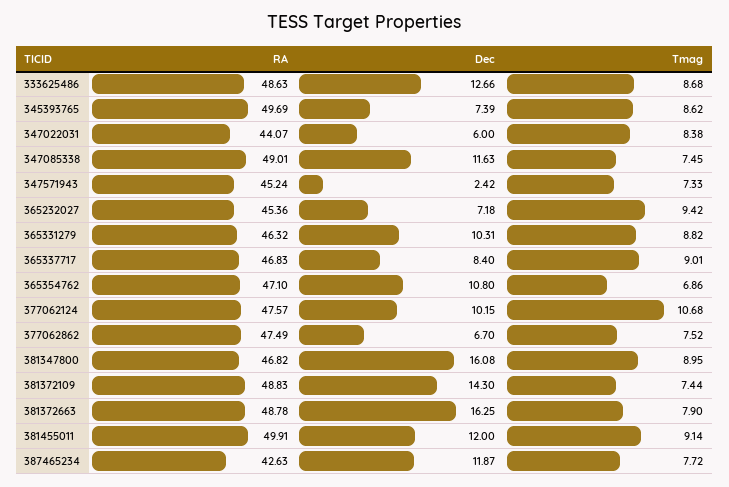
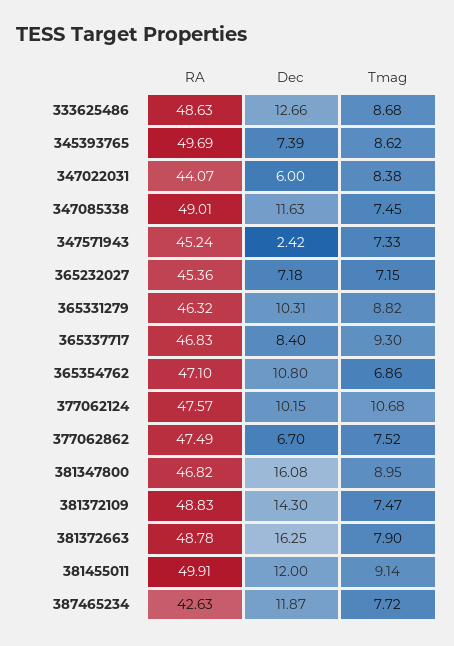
Tmag, 365232027: 9.42 -> 7.15
Tmag, 365337717: 9.01 -> 9.3
Tmag, 381372109: 7.44 -> 7.47

